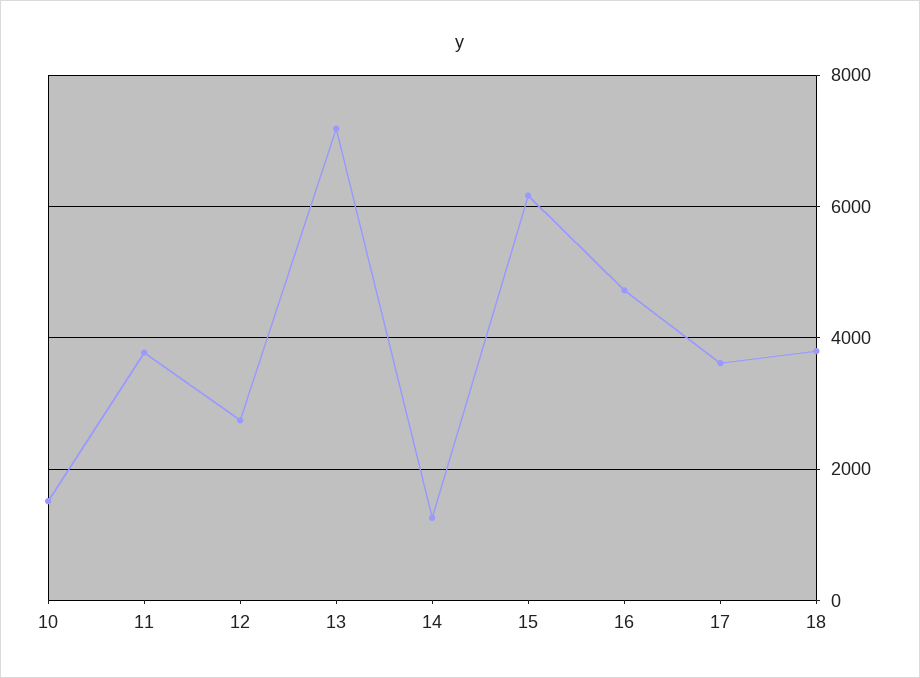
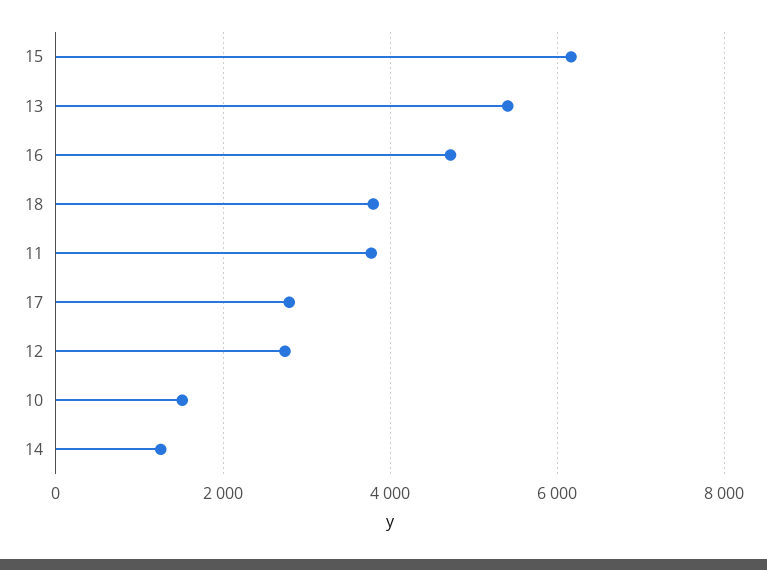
13: 7200 -> 5400
17: 3600 -> 2800

